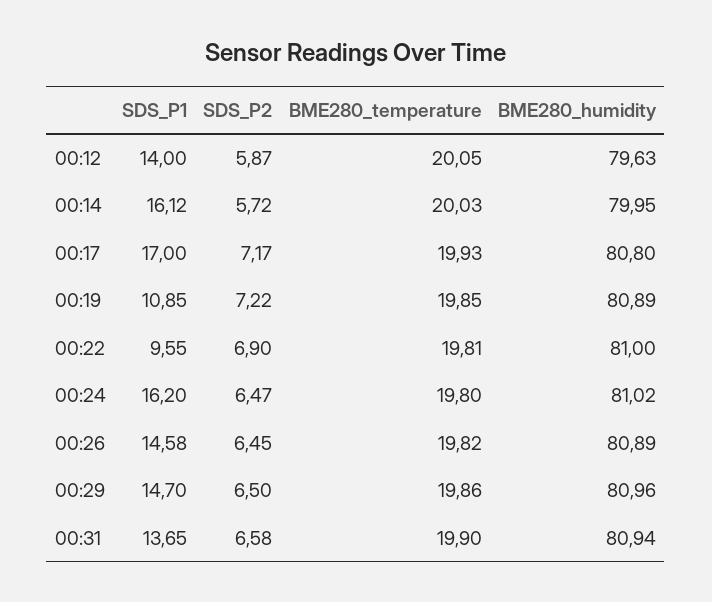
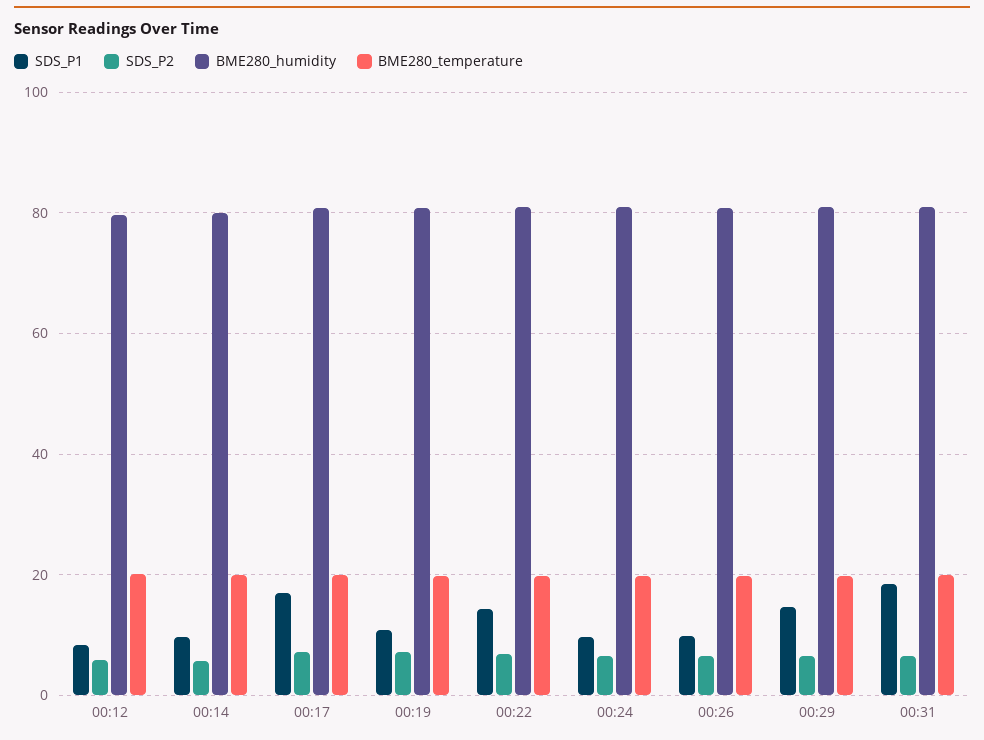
SDS_P1, 00:12: 14 -> 8
SDS_P1, 00:14: 16.12 -> 10
SDS_P1, 00:22: 9.55 -> 14
SDS_P1, 00:24: 16.2 -> 10
SDS_P1, 00:26: 14.58 -> 10
SDS_P1, 00:31: 13.65 -> 18

